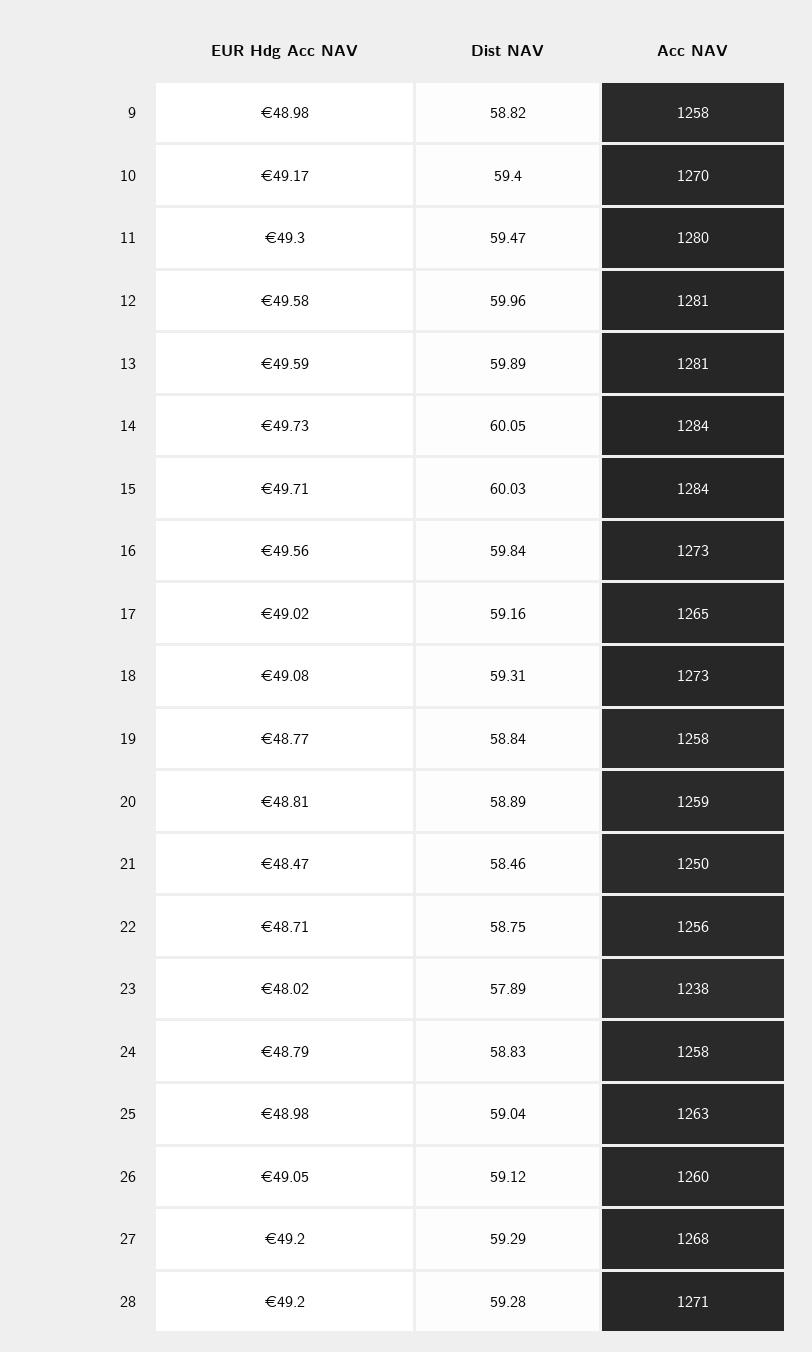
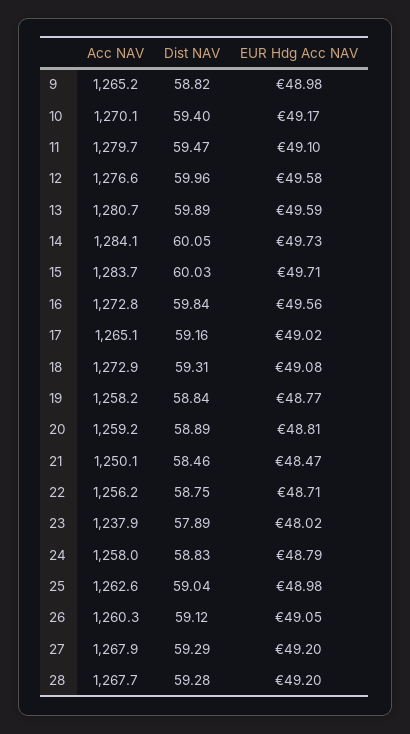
Acc NAV, 9: 1258 -> 1265.2
EUR Hdg Acc NAV, 11: 49.3 -> 49.1
Acc NAV, 12: 1281 -> 1276.6
Acc NAV, 28: 1271 -> 1267.7

